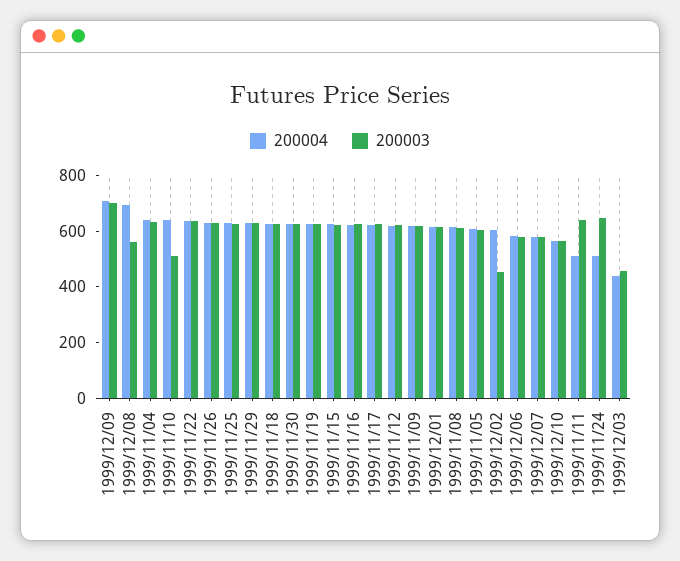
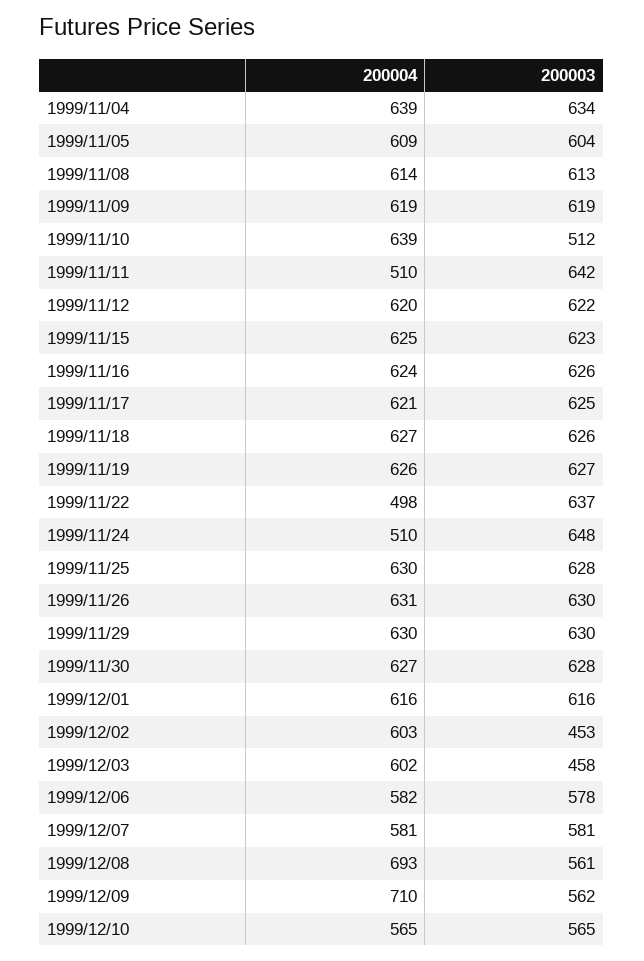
200003, 1999/12/09: 700 -> 562
200004, 1999/11/22: 650 -> 498
200004, 1999/12/03: 450 -> 602

